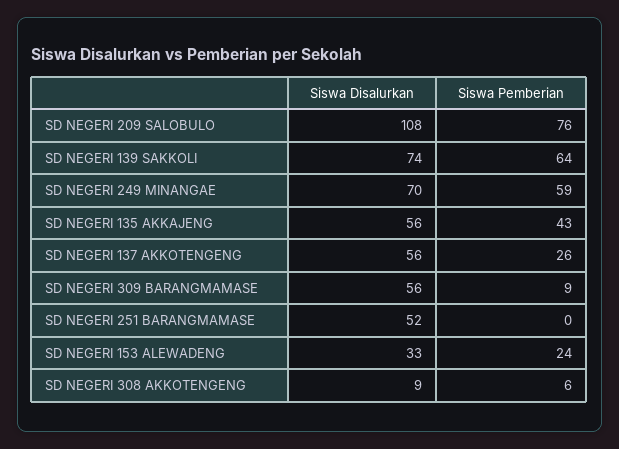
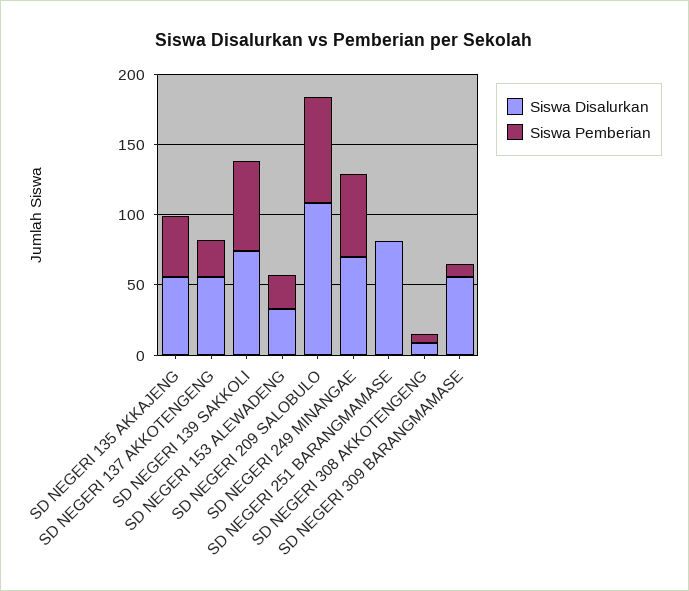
Siswa Disalurkan, SD NEGERI 251 BARANGMAMASE: 52 -> 80

